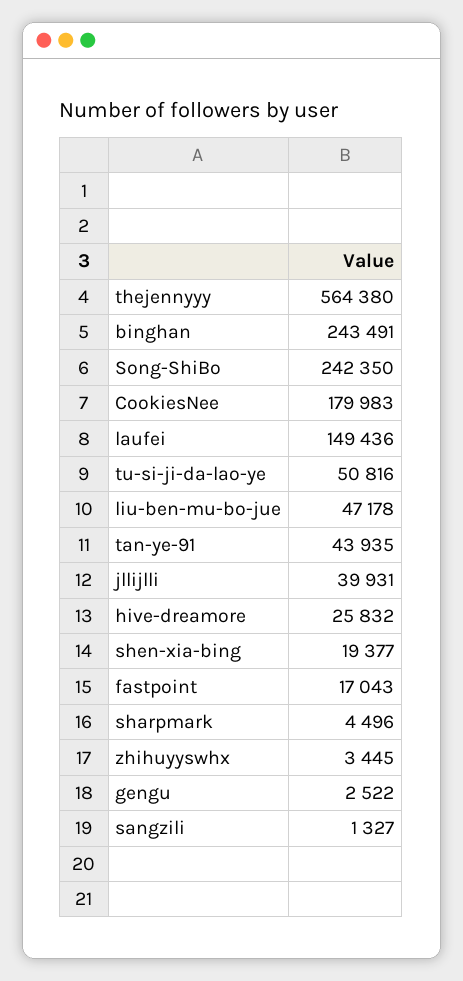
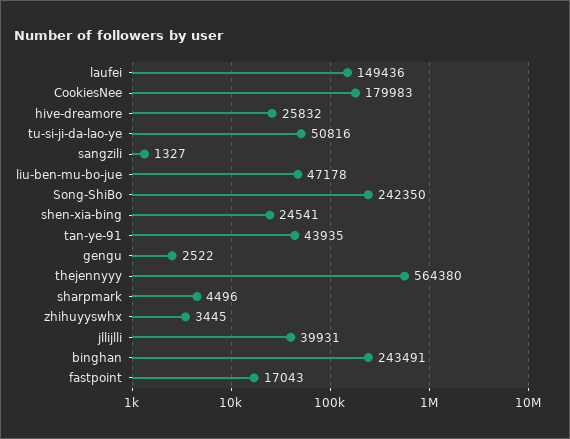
shen-xia-bing: 19377 -> 24541

